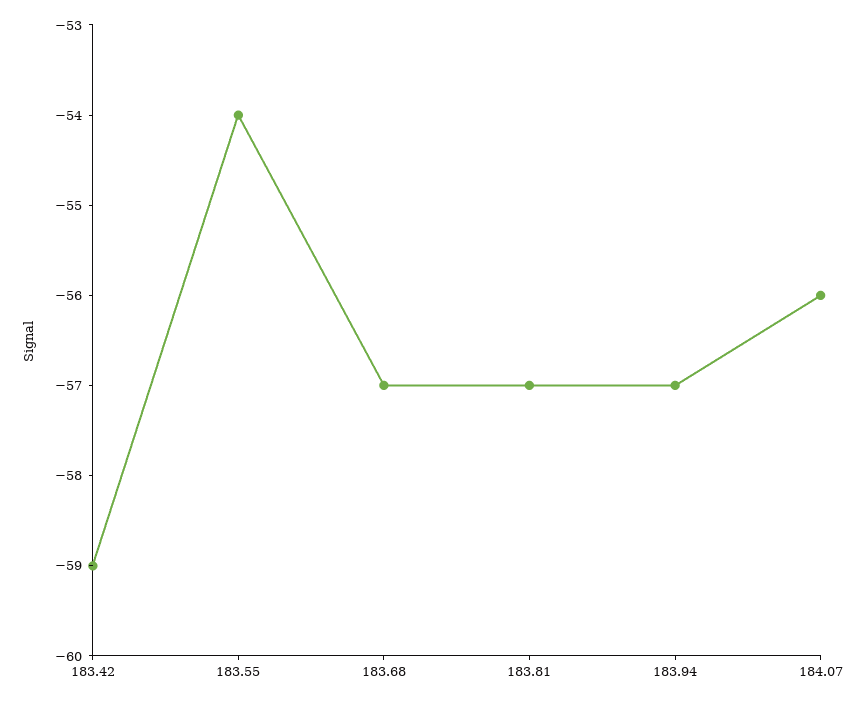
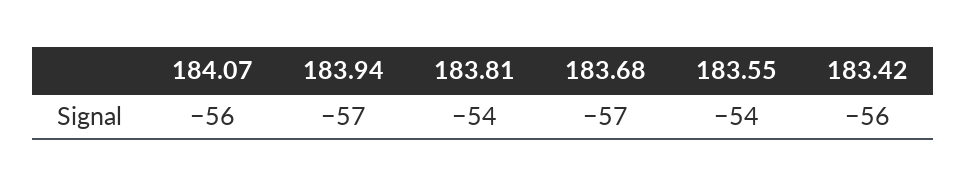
183.42: -59 -> -56
183.81: -57 -> -54

